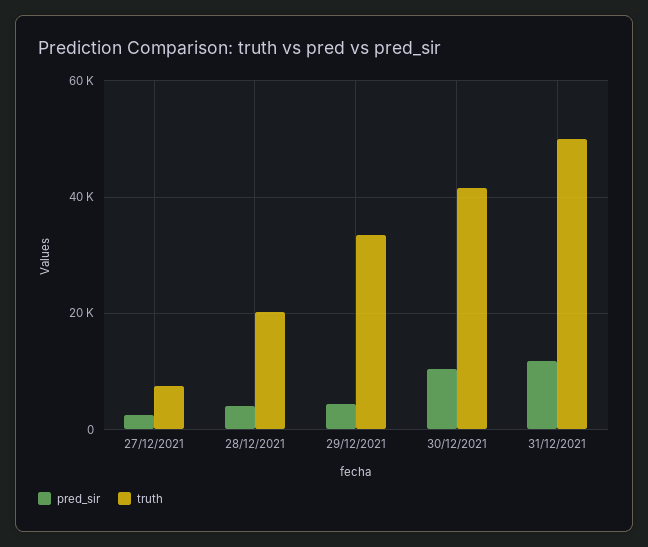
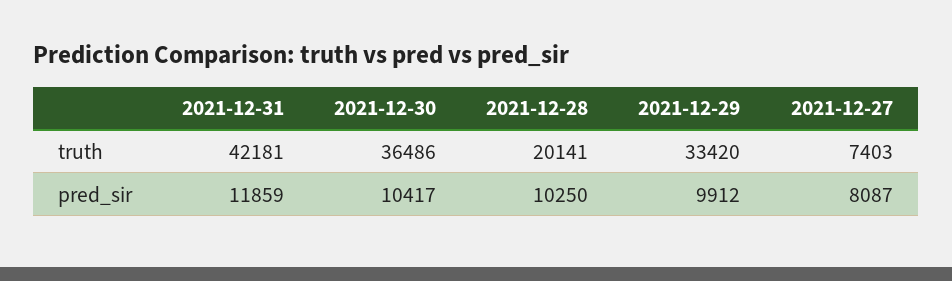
pred_sir, 27/12/2021: 2000 -> 8087
pred_sir, 28/12/2021: 4000 -> 10250
pred_sir, 29/12/2021: 4000 -> 9912
truth, 30/12/2021: 42000 -> 36486
truth, 31/12/2021: 50000 -> 42181

